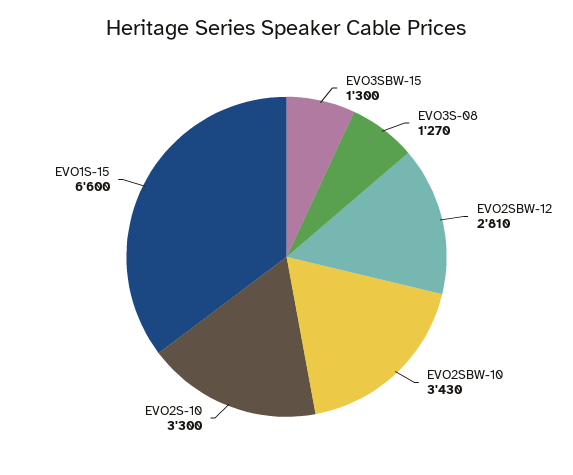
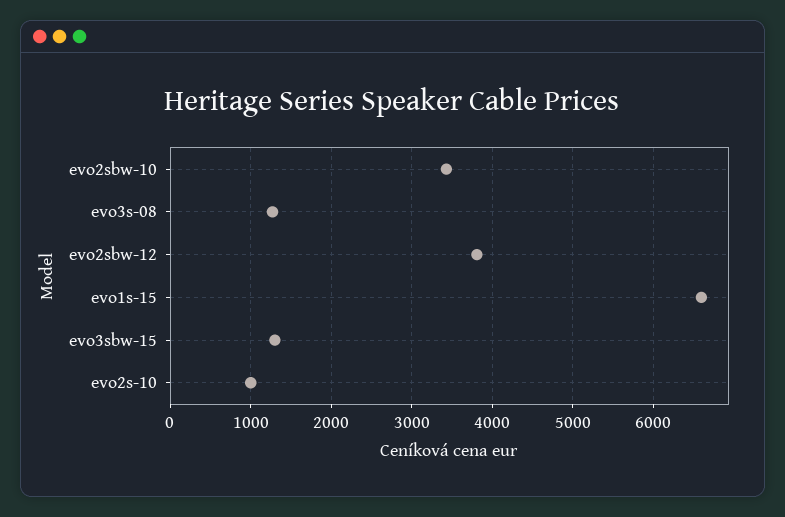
EVO2SBW-12: 2810 -> 3800
EVO2S-10: 3300 -> 1000

